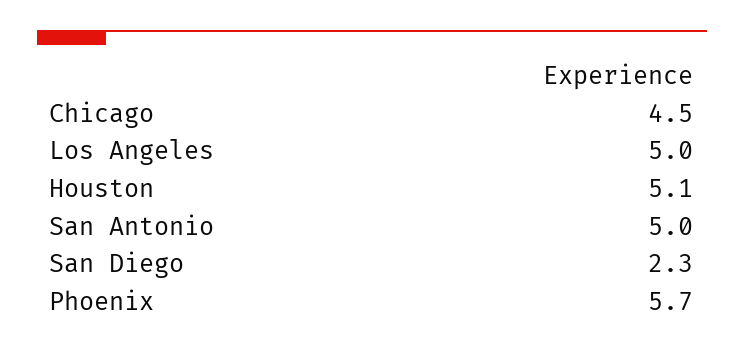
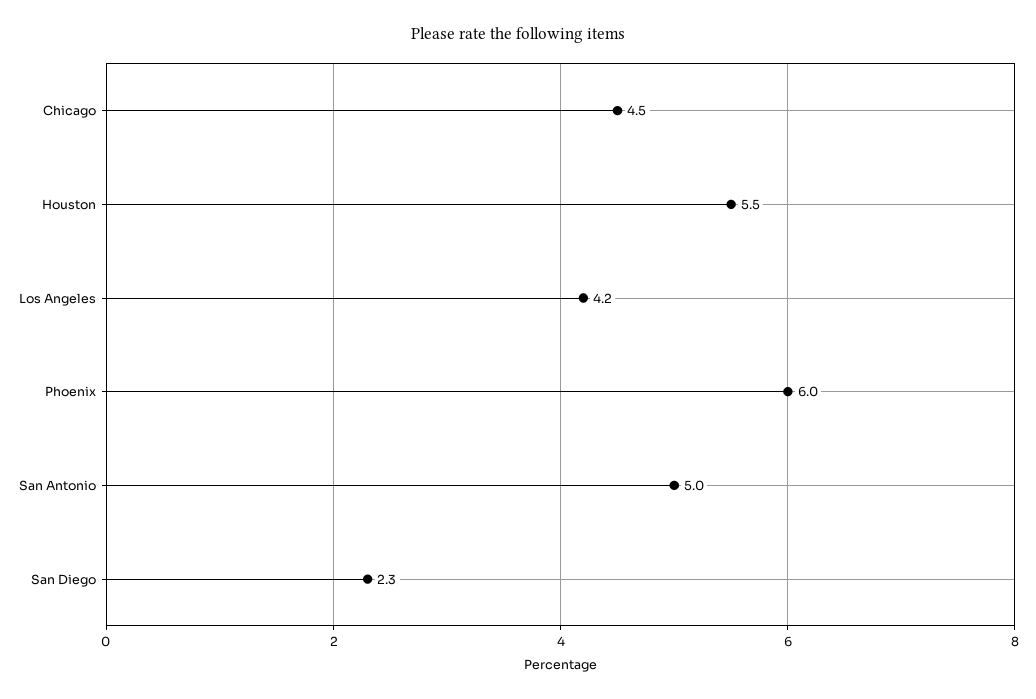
Los Angeles: 5 -> 4.2
Houston: 5.1 -> 5.5
Phoenix: 5.7 -> 6

